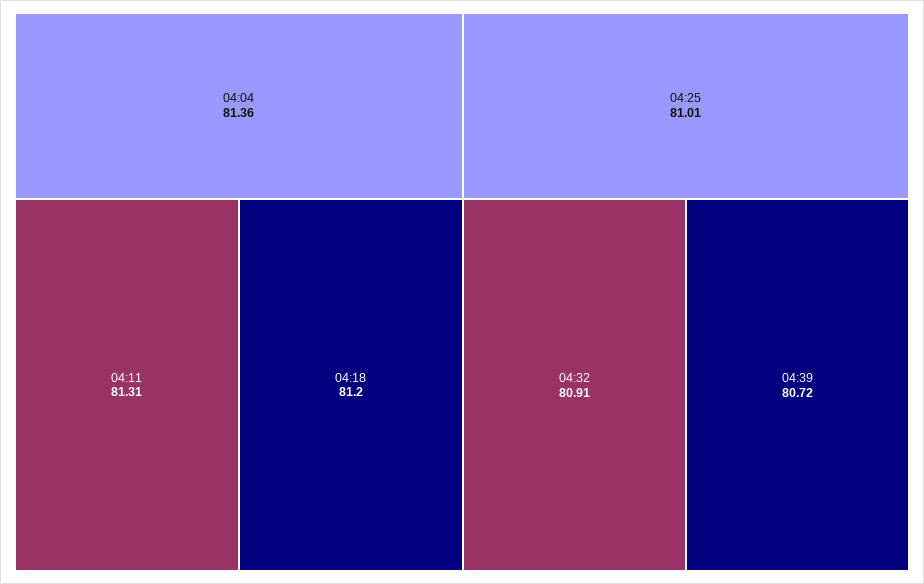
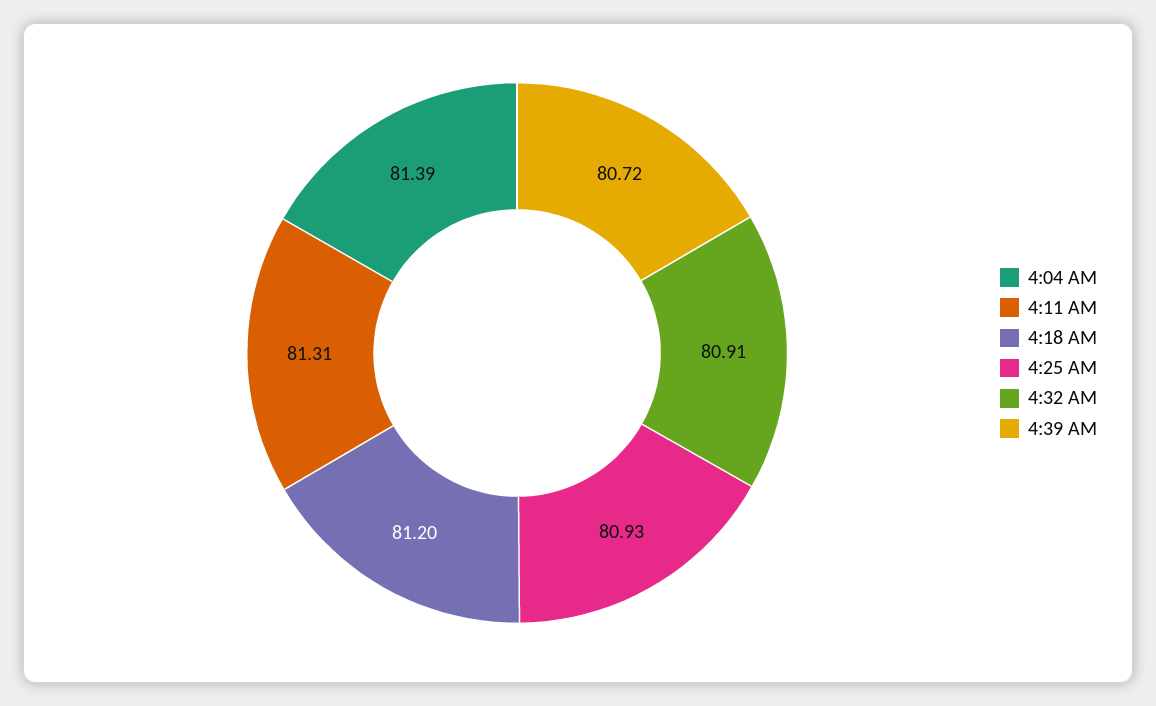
04:04: 81.36 -> 81.39
04:25: 81.01 -> 80.93

